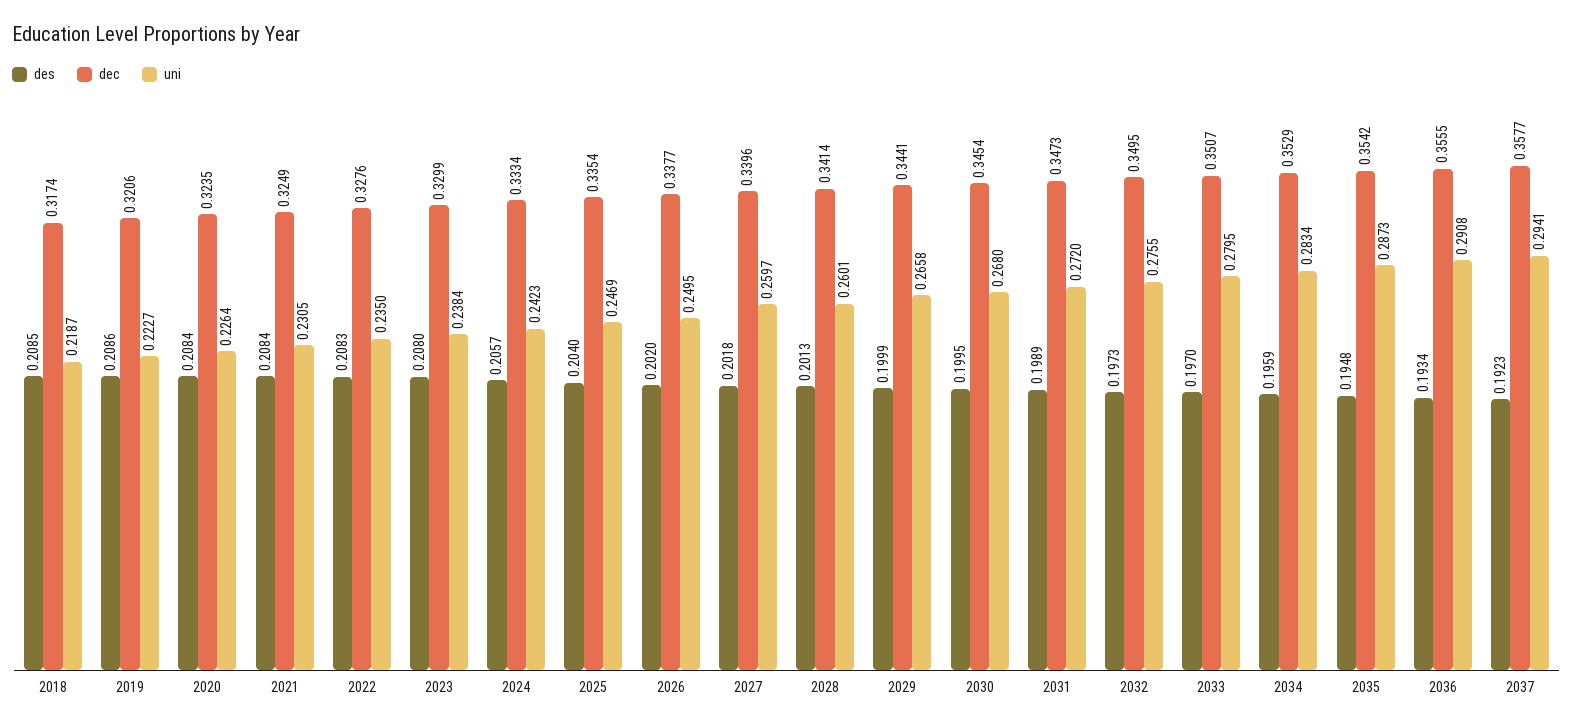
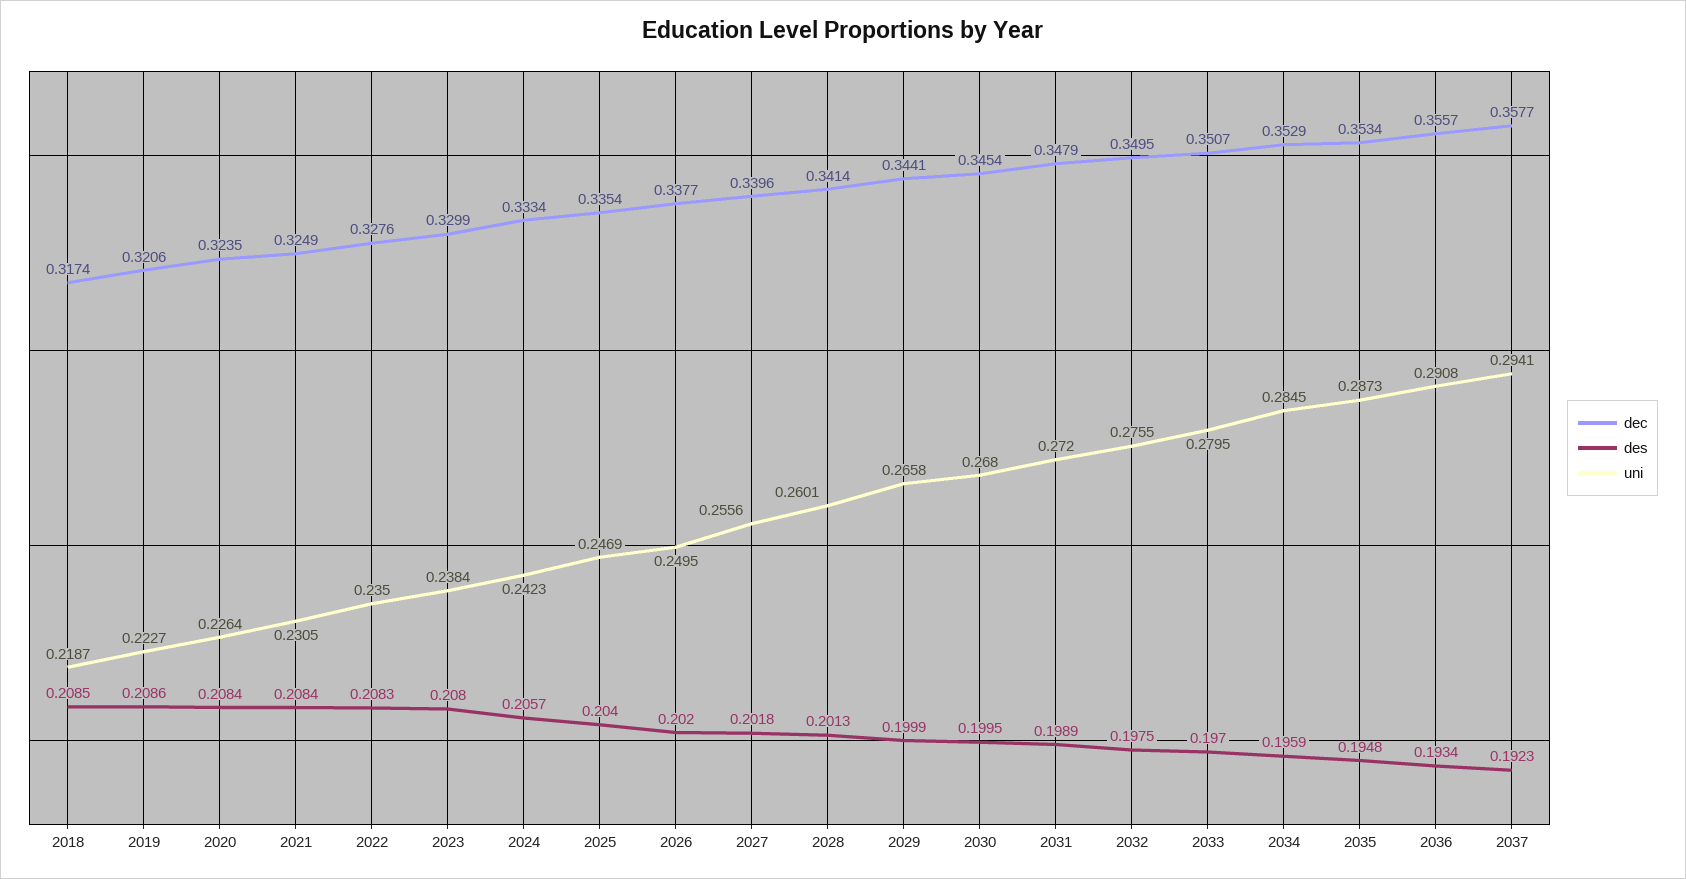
uni, 2027: 0.2597 -> 0.2556
dec, 2031: 0.3473 -> 0.3479
des, 2032: 0.1973 -> 0.1975
uni, 2034: 0.2834 -> 0.2845
dec, 2035: 0.3542 -> 0.3534
dec, 2036: 0.3555 -> 0.3557

